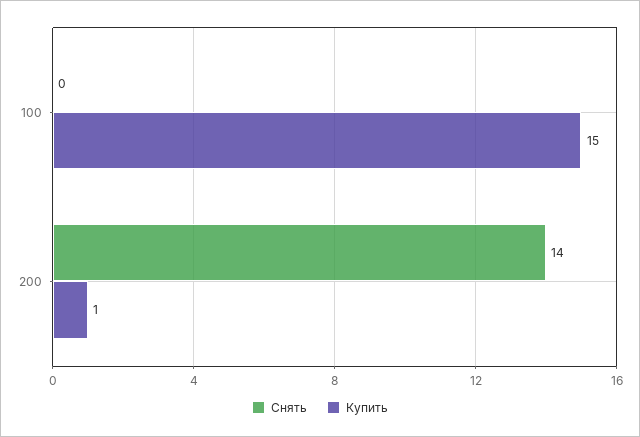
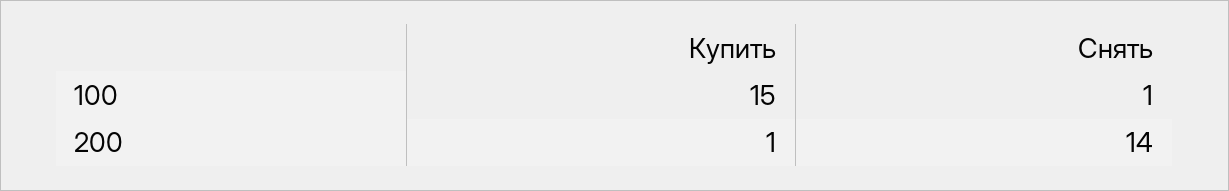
Снять, 100: 0 -> 1

